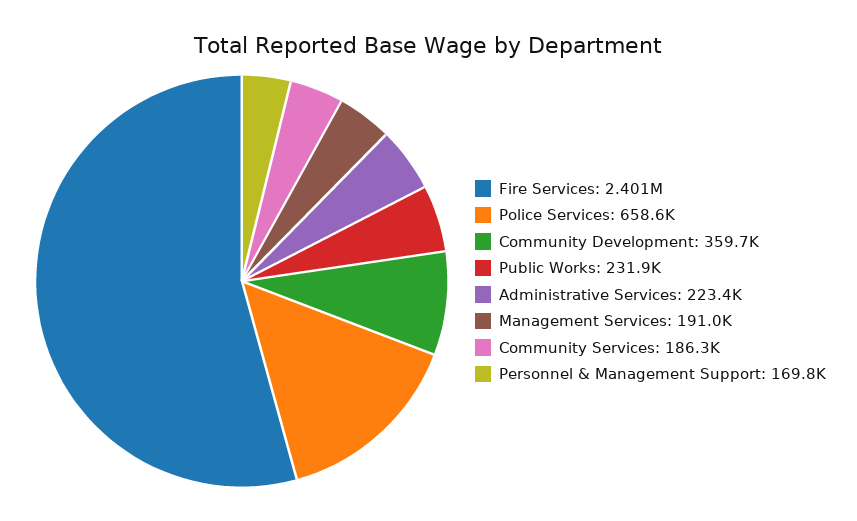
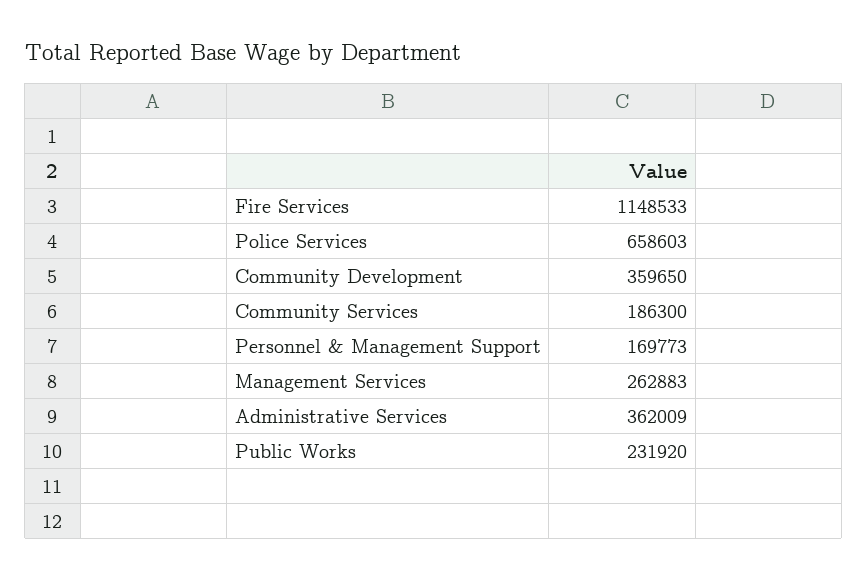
Fire Services: 2401000 -> 1148533
Administrative Services: 223400 -> 362009
Management Services: 191000 -> 262883

